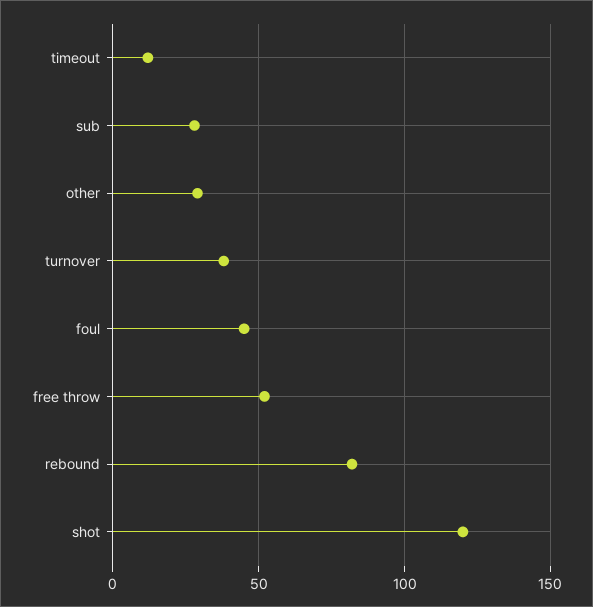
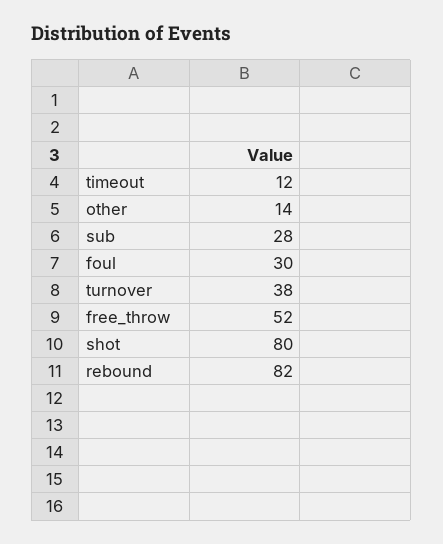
other: 30 -> 14
foul: 45 -> 30
shot: 120 -> 80

